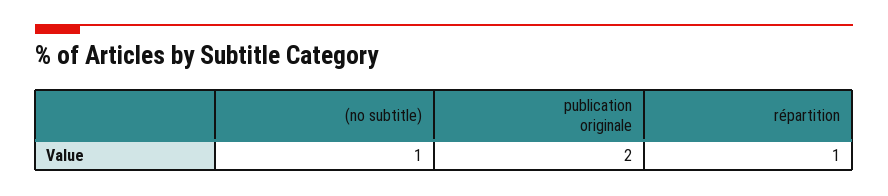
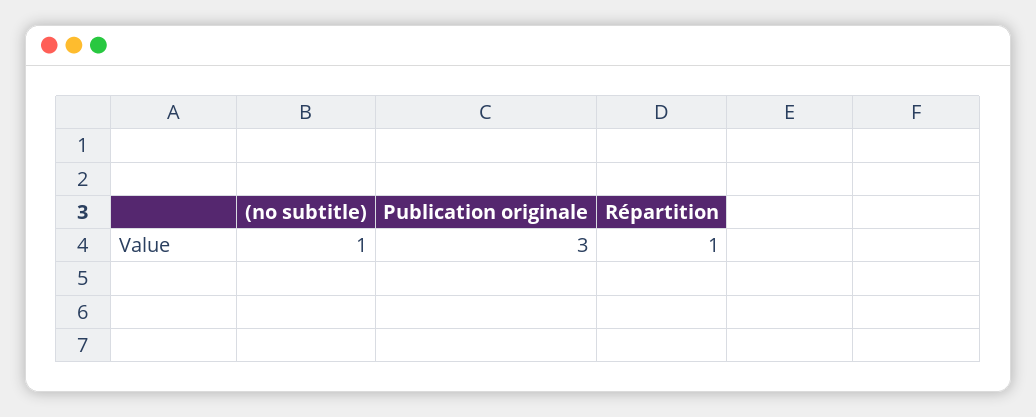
publication originale: 2 -> 3

